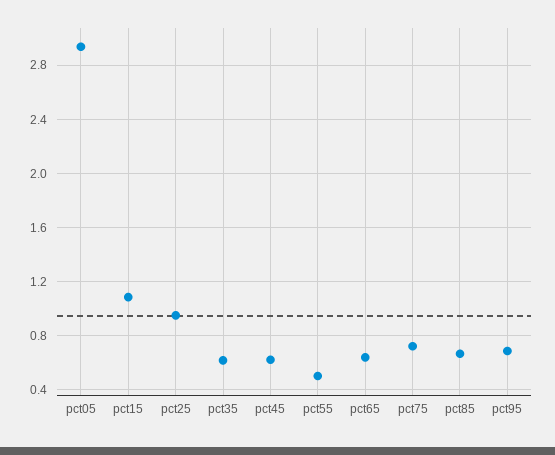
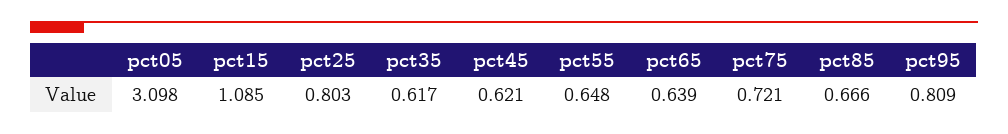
pct05: 2.95 -> 3.098
pct25: 0.95 -> 0.803
pct55: 0.5 -> 0.648
pct95: 0.7 -> 0.809

